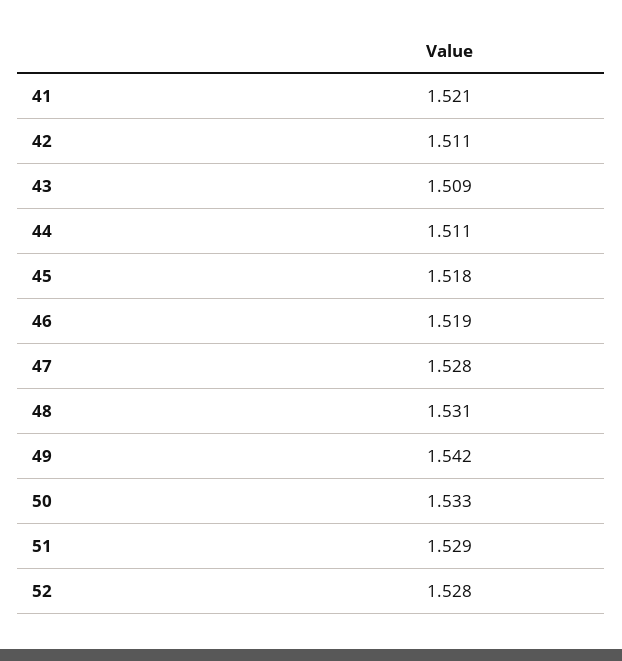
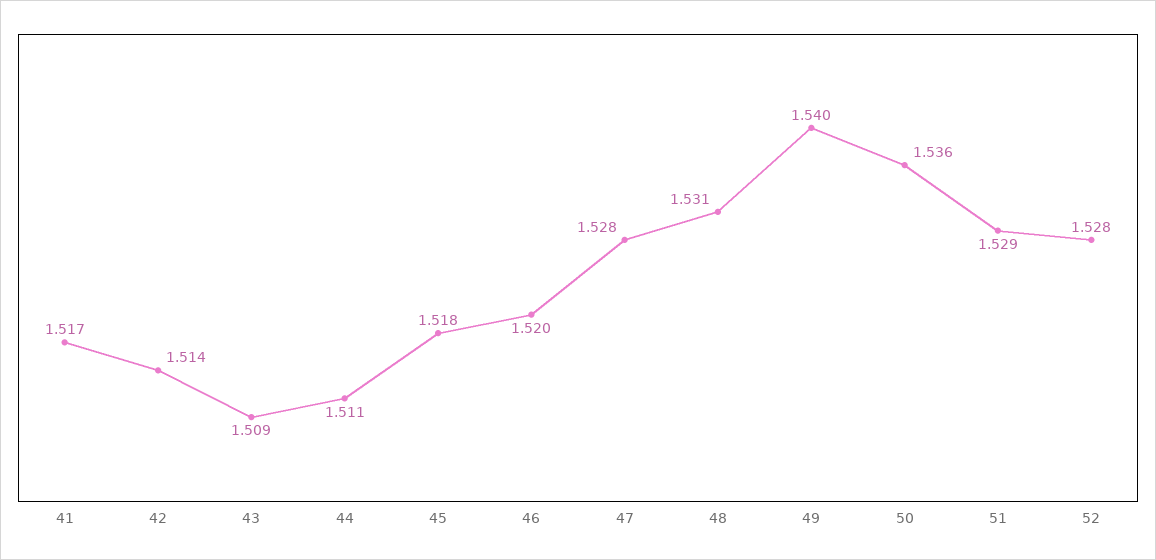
41: 1.521 -> 1.517
42: 1.511 -> 1.514
46: 1.519 -> 1.52
49: 1.542 -> 1.54
50: 1.533 -> 1.536

